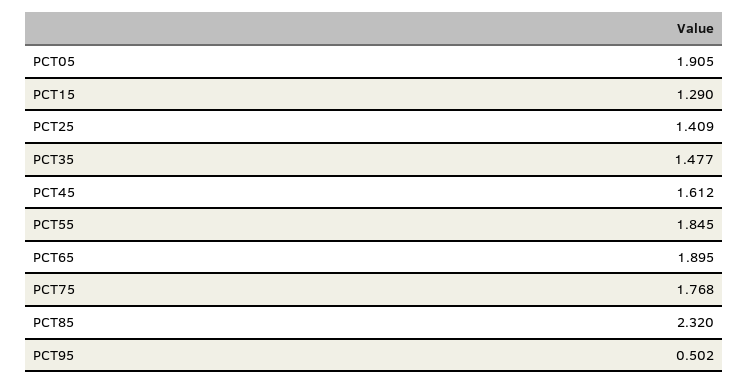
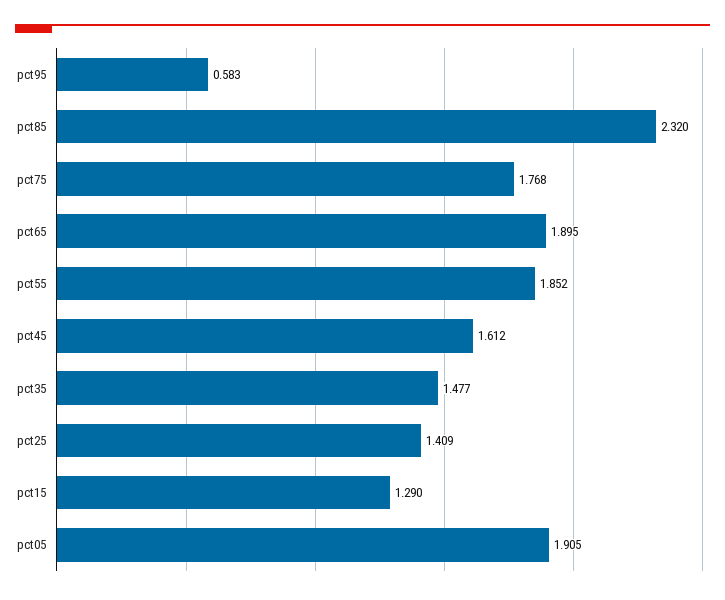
PCT55: 1.845 -> 1.852
PCT95: 0.502 -> 0.583

